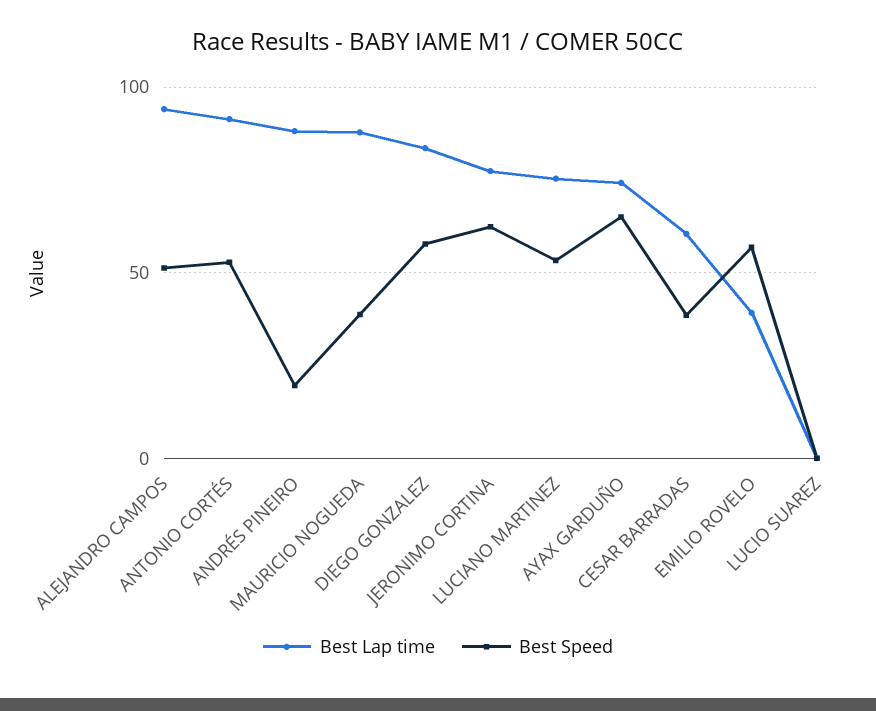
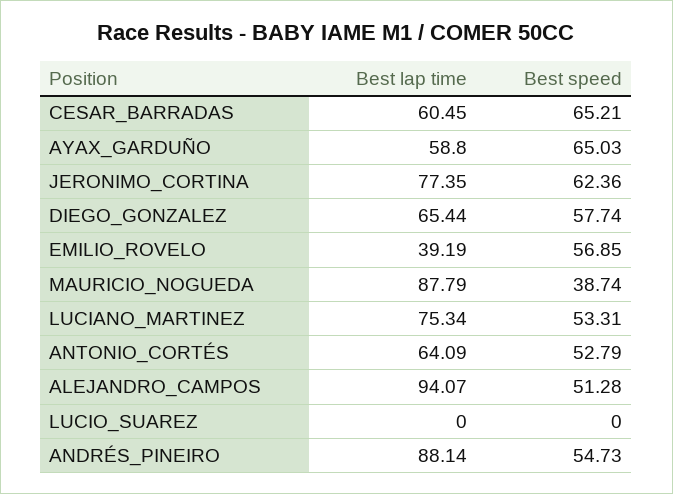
Best Lap time, ANTONIO CORTÉS: 90 -> 64.09
Best Speed, ANDRÉS PINEIRO: 20 -> 54.73
Best Lap time, DIEGO GONZALEZ: 85 -> 65.44
Best Lap time, AYAX GARDUÑO: 75 -> 58.8
Best Speed, CESAR BARRADAS: 40 -> 65.21

